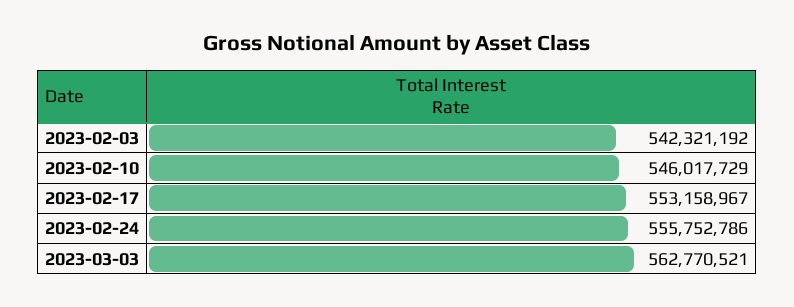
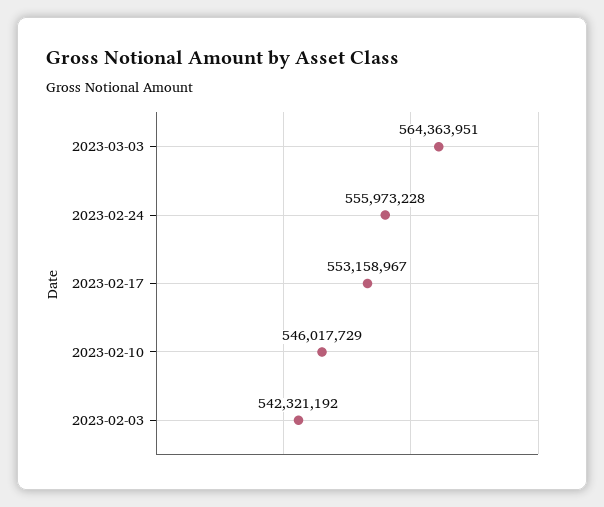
2023-02-24: 555752786 -> 555973228
2023-03-03: 562770521 -> 564363951

